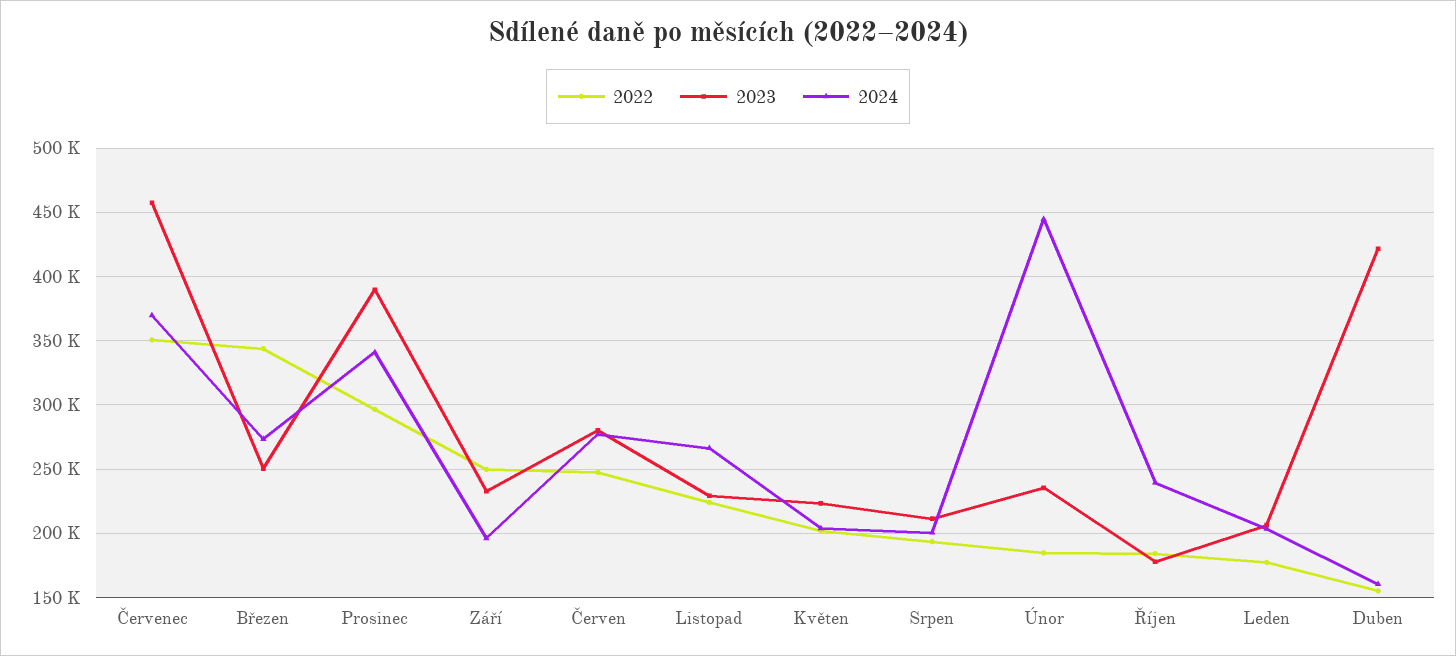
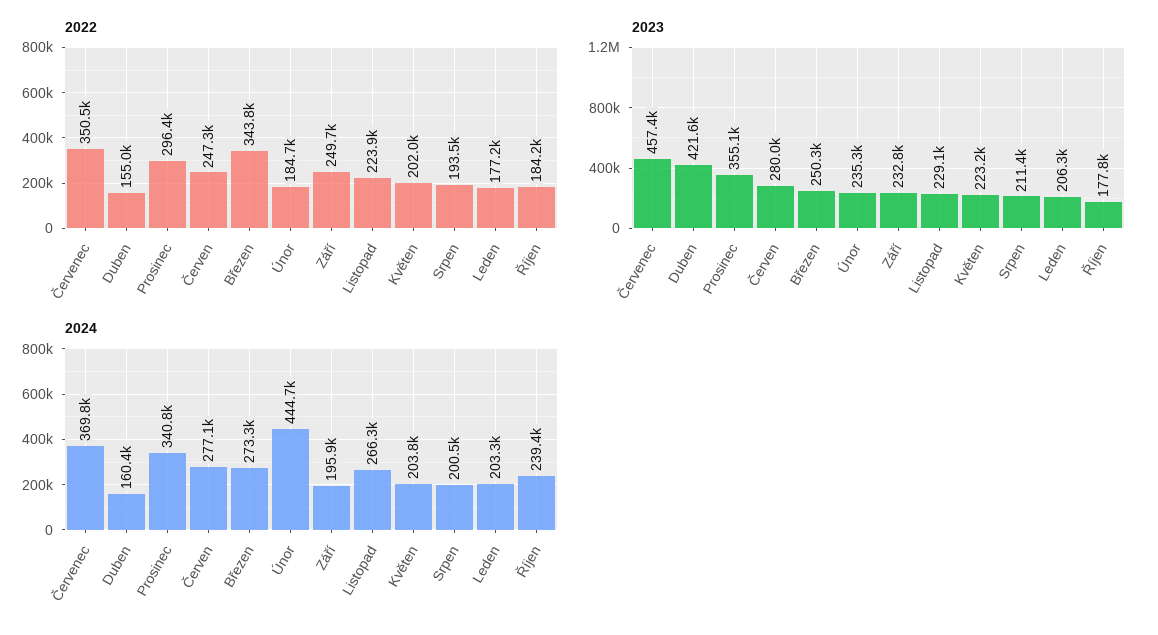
2023, Prosinec: 390000 -> 355100

